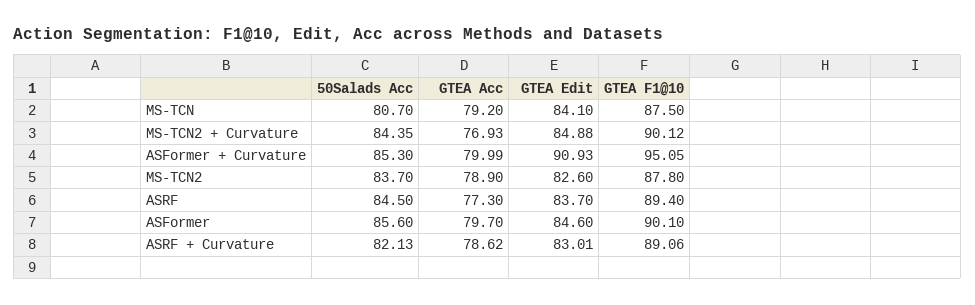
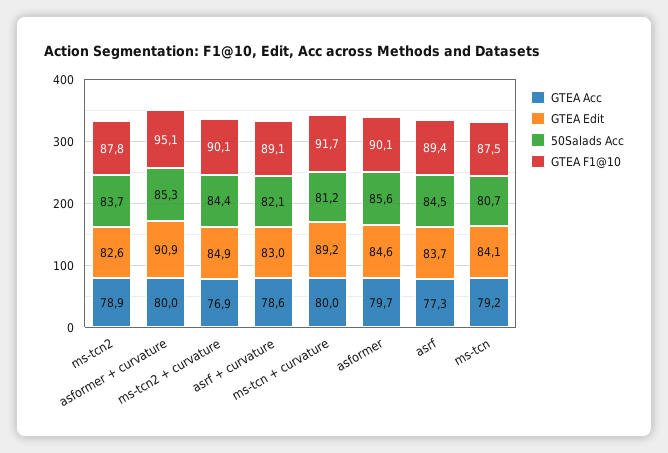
GTEA Acc, ms-tcn + curvature: none -> 80
GTEA Edit, ms-tcn + curvature: none -> 89.2
50Salads Acc, ms-tcn + curvature: none -> 81.2
GTEA F1@10, ms-tcn + curvature: none -> 91.7

